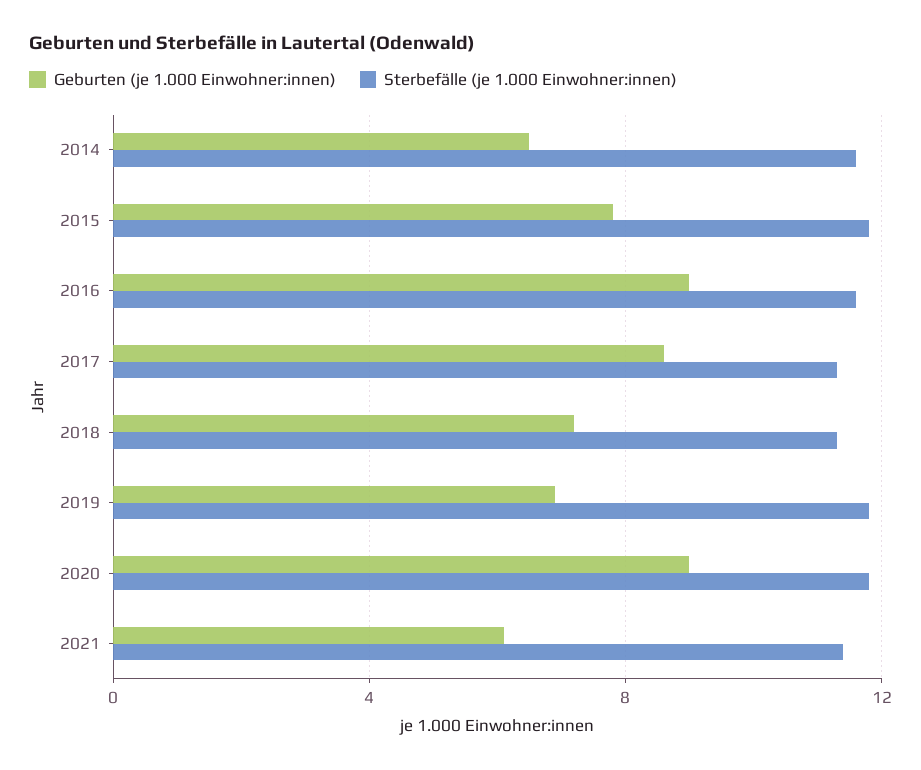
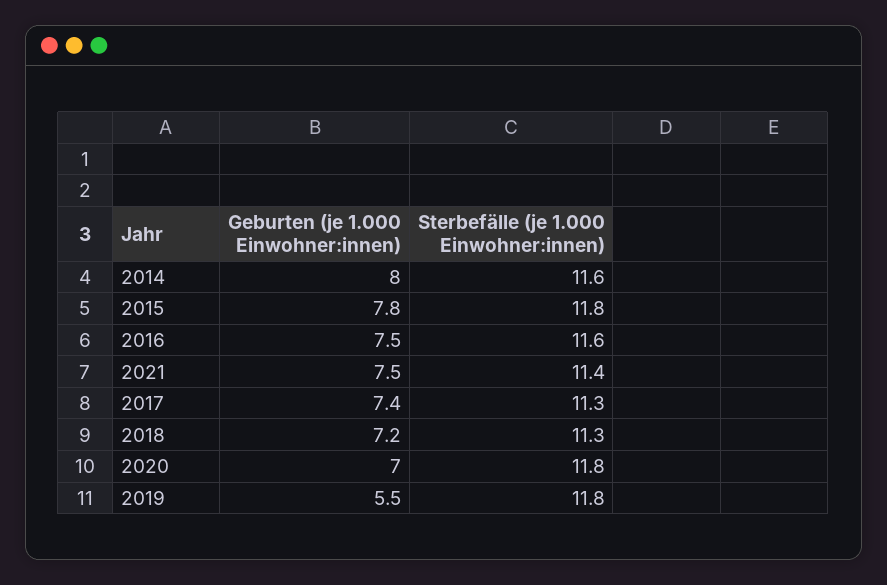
Geburten (je 1.000 Einwohner:innen), 2014: 6.5 -> 8
Geburten (je 1.000 Einwohner:innen), 2016: 9 -> 7.5
Geburten (je 1.000 Einwohner:innen), 2017: 8.5 -> 7.4
Geburten (je 1.000 Einwohner:innen), 2019: 7 -> 5.5
Geburten (je 1.000 Einwohner:innen), 2020: 9 -> 7
Geburten (je 1.000 Einwohner:innen), 2021: 6 -> 7.5

